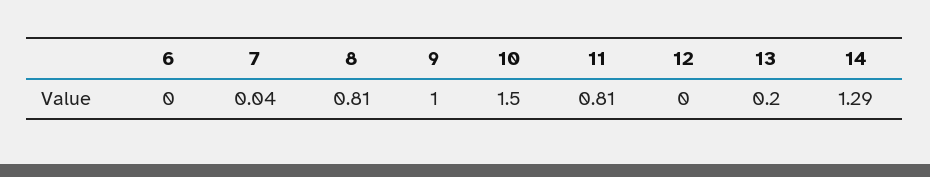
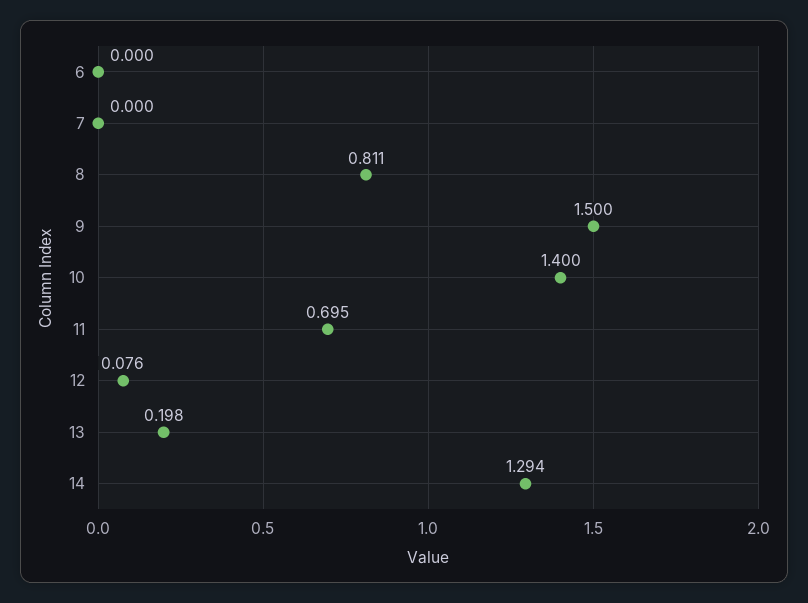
7: 0.04 -> 0
9: 1 -> 1.5
10: 1.5 -> 1.4
11: 0.81 -> 0.695
12: 0 -> 0.076

